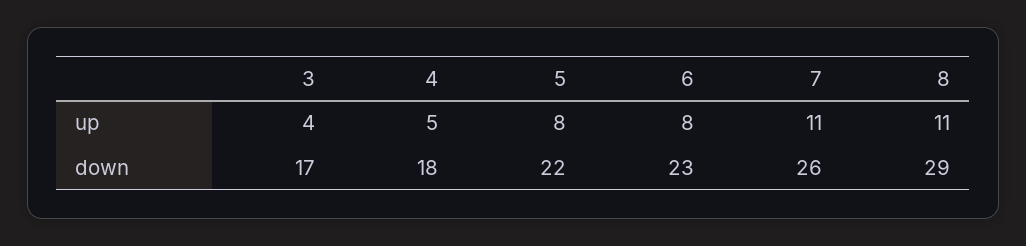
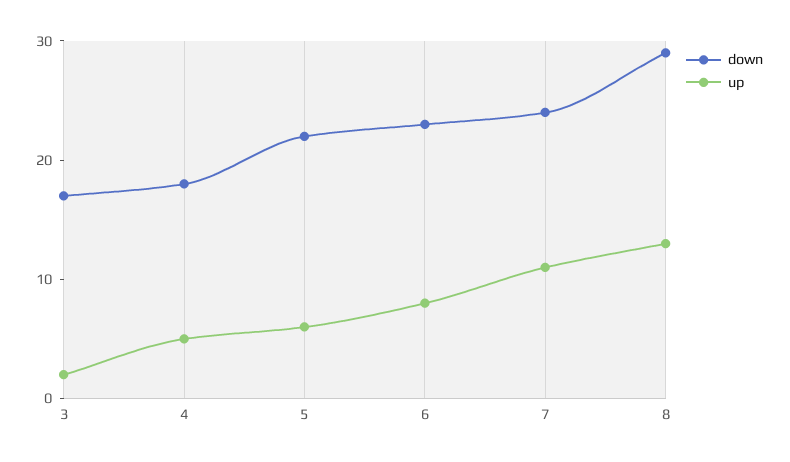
up, 3: 4 -> 2
up, 5: 8 -> 6
up, 8: 11 -> 13
down, 7: 26 -> 24

